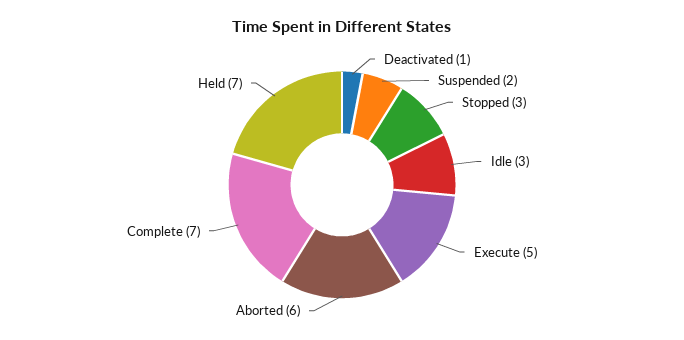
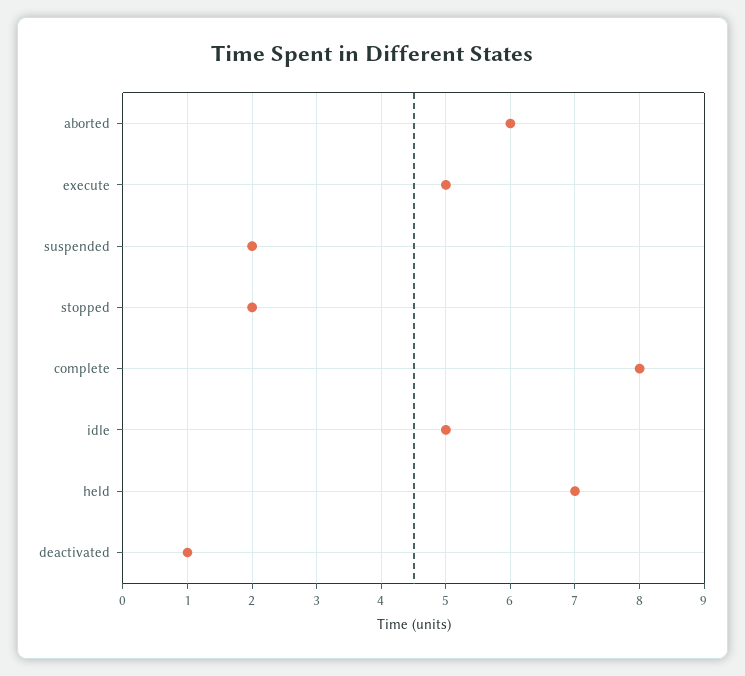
Stopped: 3 -> 2
Idle: 3 -> 5
Complete: 7 -> 8

